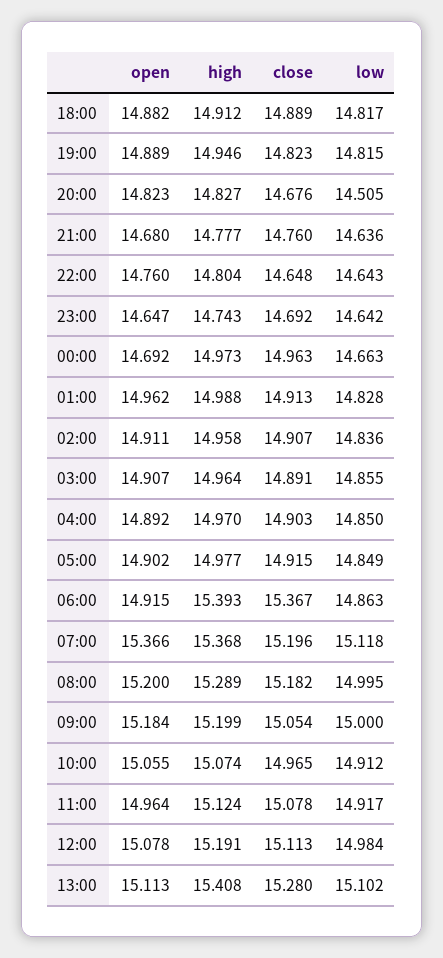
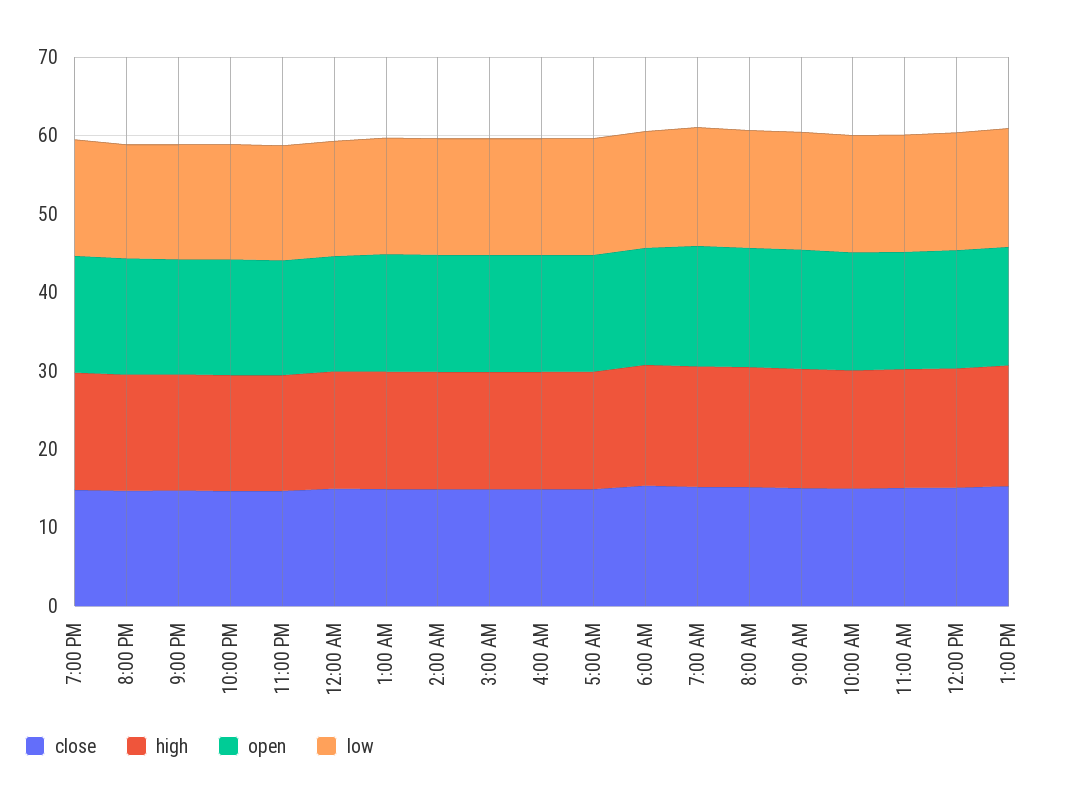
open, 18:00: 14.882 -> none
high, 18:00: 14.912 -> none
close, 18:00: 14.889 -> none
low, 18:00: 14.817 -> none

